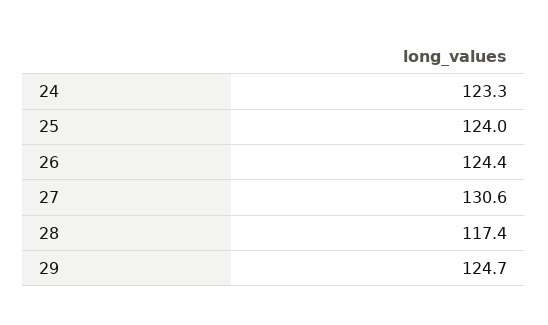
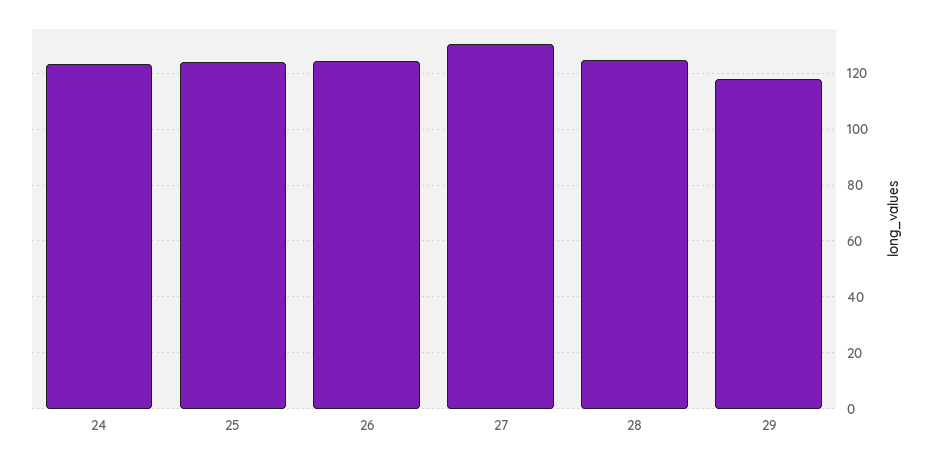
28: 117.4 -> 125
29: 124.7 -> 117.5

